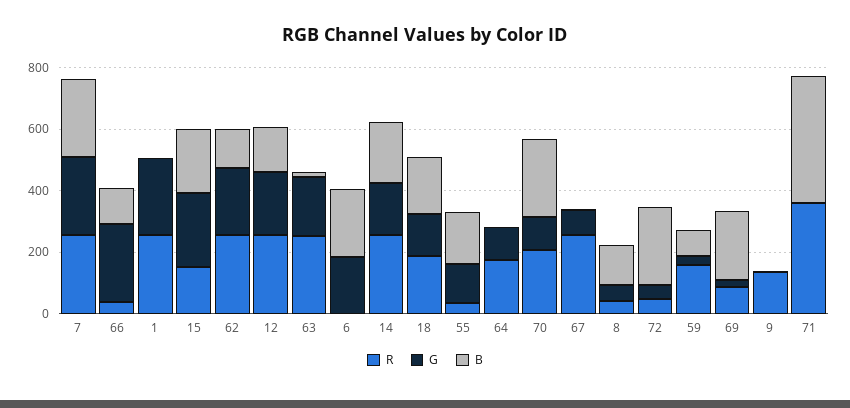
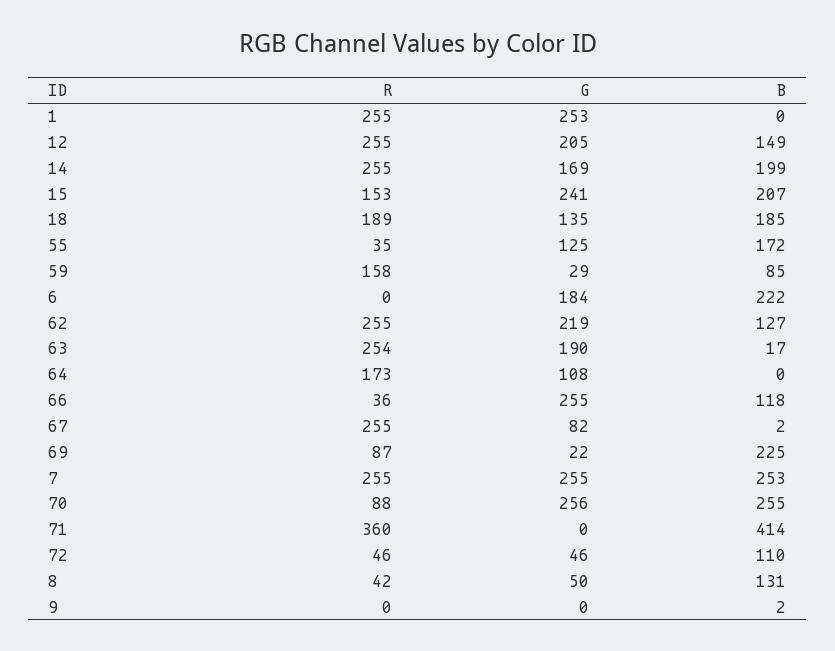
R, 70: 200 -> 88
G, 70: 100 -> 256
B, 72: 250 -> 110
R, 9: 150 -> 0

